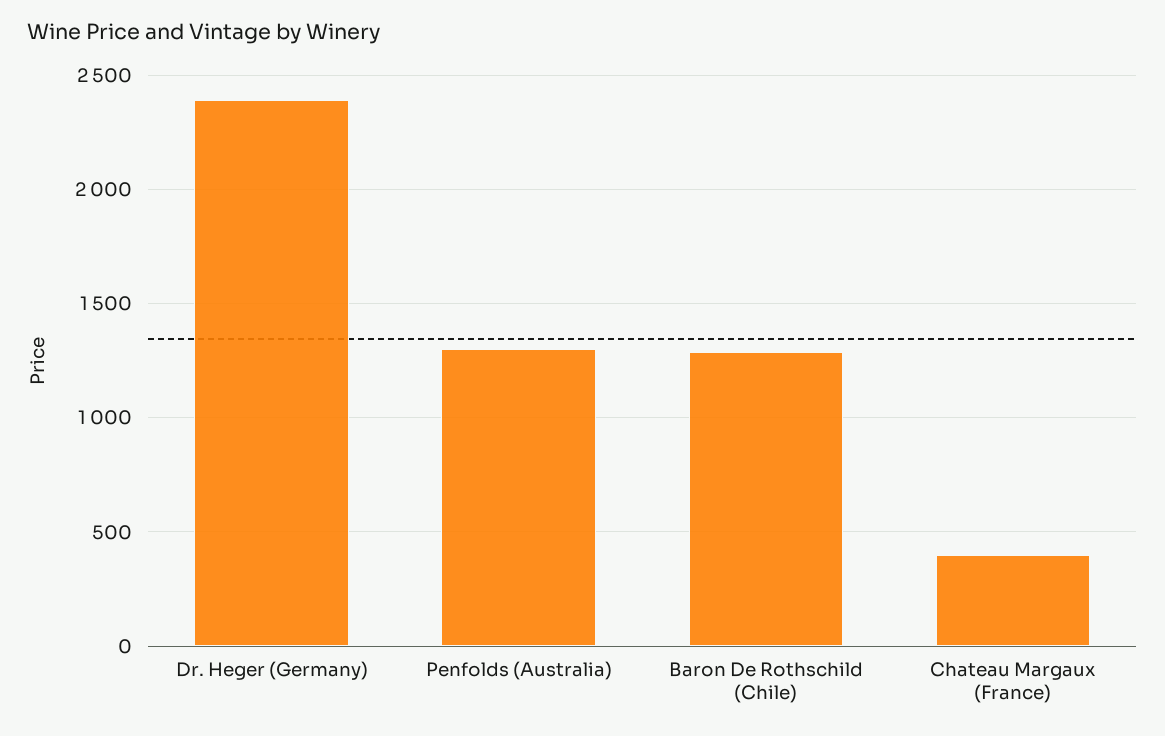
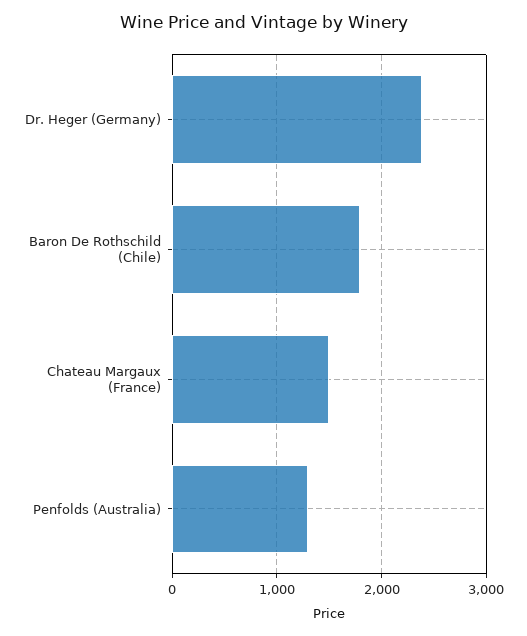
Baron De Rothschild (Chile): 1300 -> 1800
Chateau Margaux (France): 400 -> 1500

